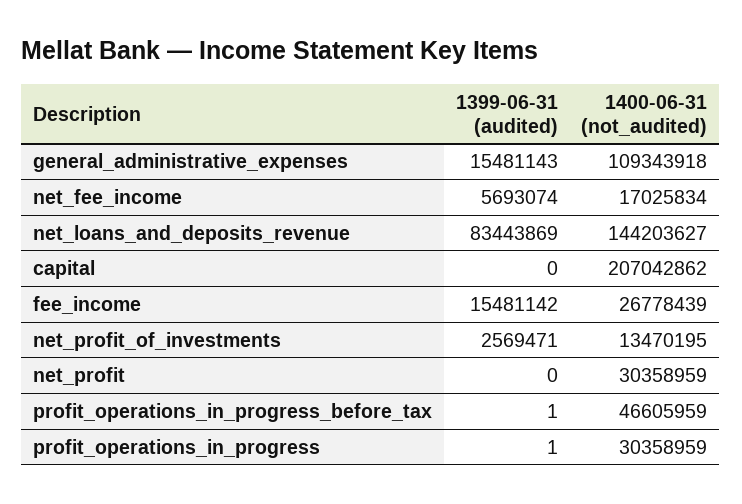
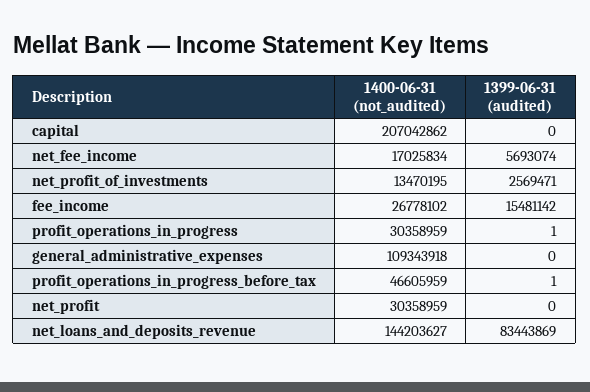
1399-06-31 (audited), general_administrative_expenses: 15481143 -> 0
1400-06-31 (not_audited), fee_income: 26778439 -> 26778102

